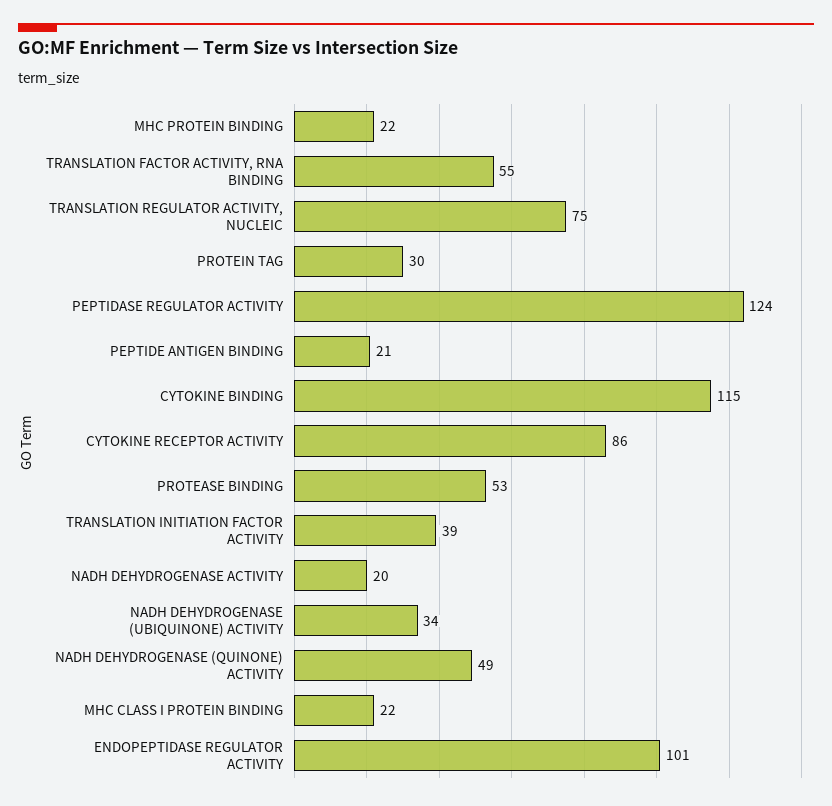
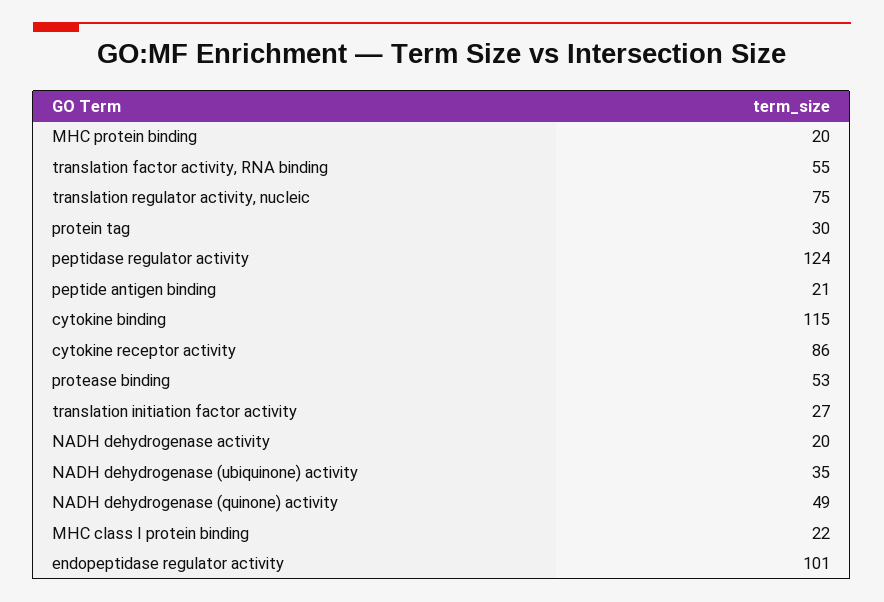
MHC PROTEIN BINDING: 22 -> 20
TRANSLATION INITIATION FACTOR ACTIVITY: 39 -> 27
NADH DEHYDROGENASE (UBIQUINONE) ACTIVITY: 34 -> 35

